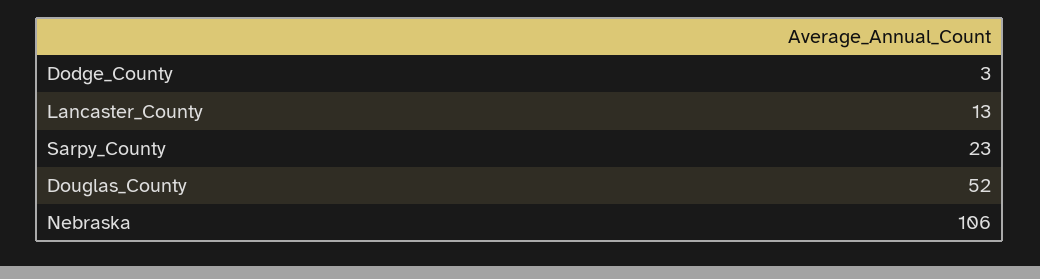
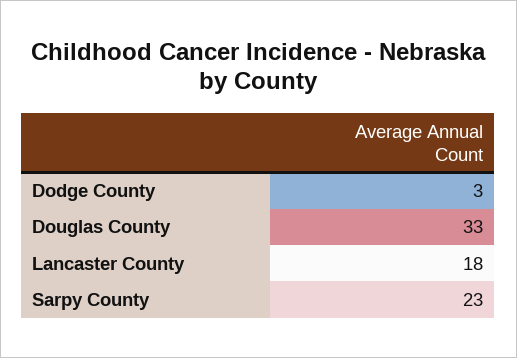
Lancaster_County: 13 -> 18
Douglas_County: 52 -> 33
Nebraska: 106 -> none

